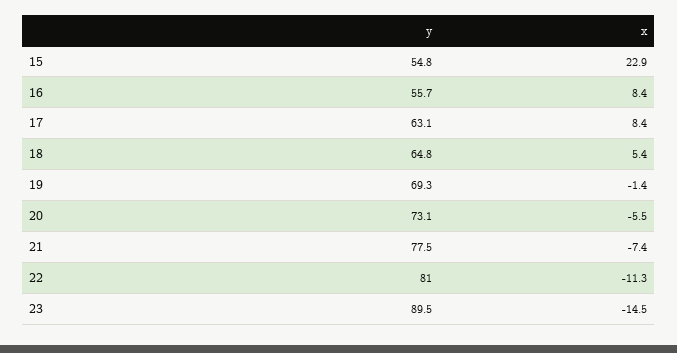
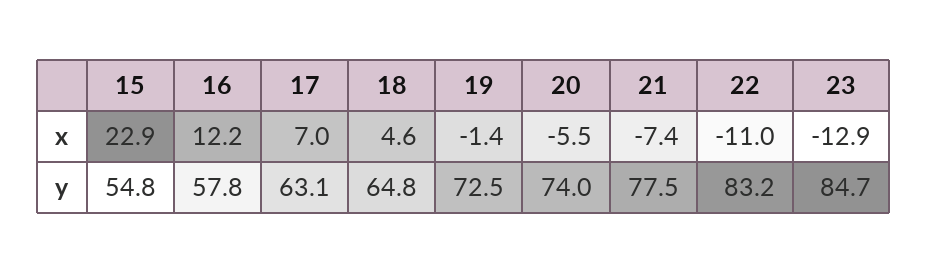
y, 16: 55.7 -> 57.8
x, 16: 8.4 -> 12.2
x, 17: 8.4 -> 7
x, 18: 5.4 -> 4.6
y, 19: 69.3 -> 72.5
y, 20: 73.1 -> 74
y, 22: 81 -> 83.2
x, 22: -11.3 -> -11
y, 23: 89.5 -> 84.7
x, 23: -14.5 -> -12.9

